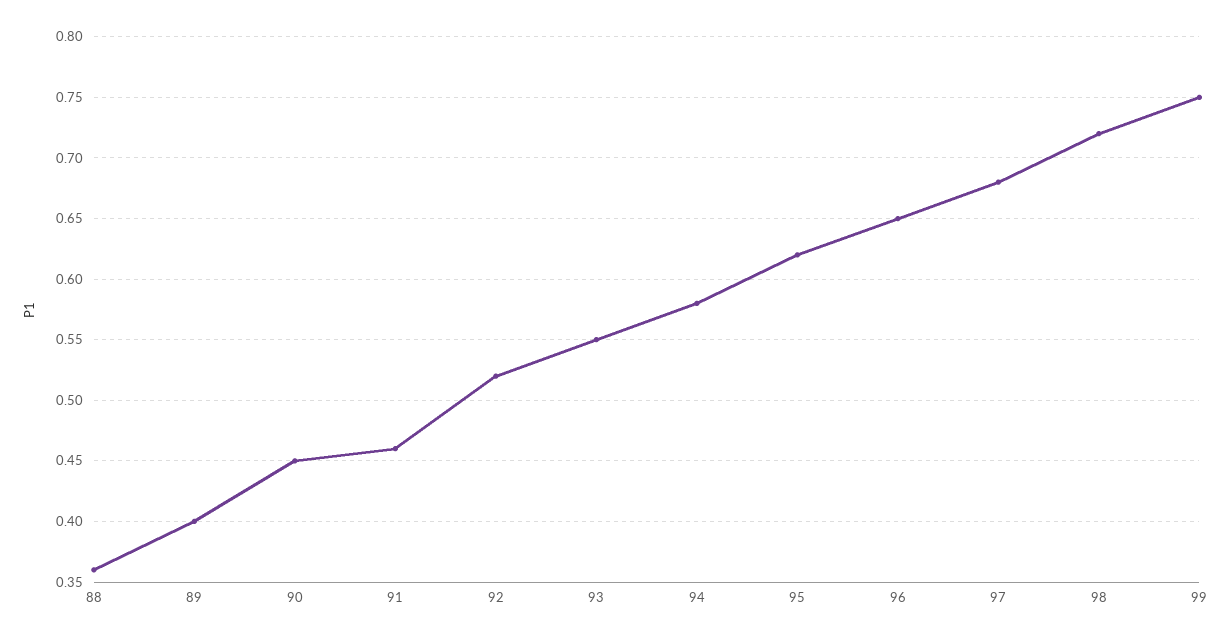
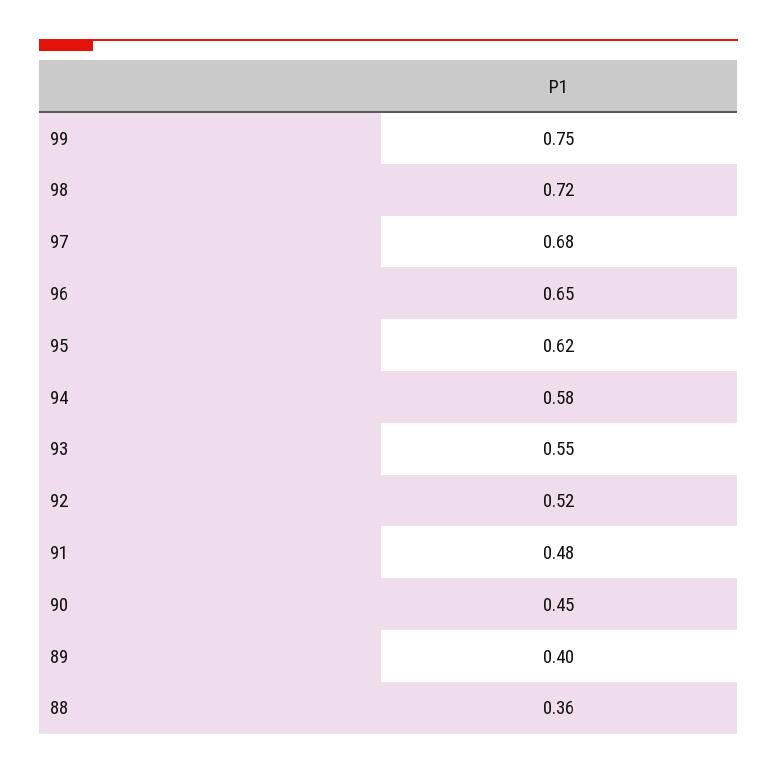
91: 0.46 -> 0.48

